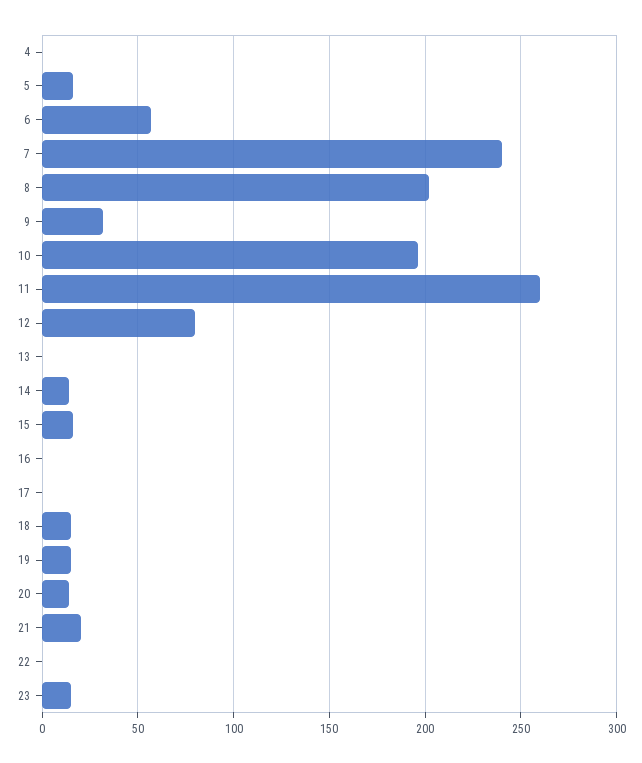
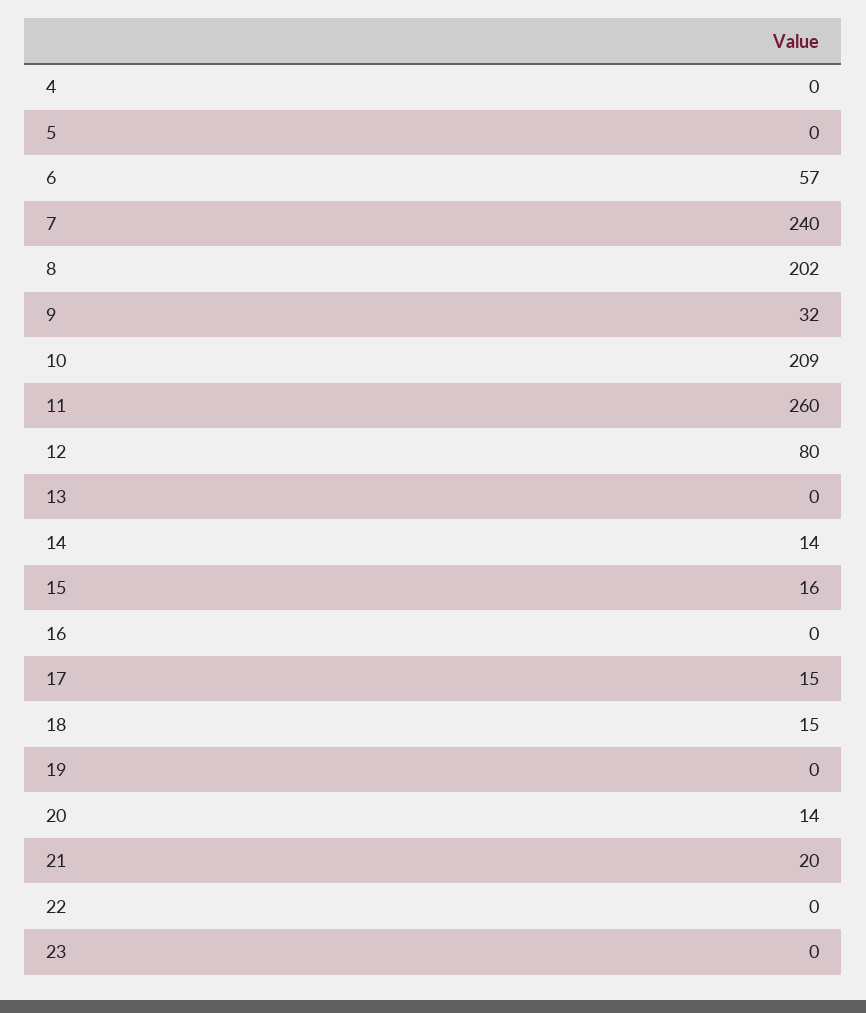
5: 15 -> 0
10: 195 -> 209
17: 0 -> 15
19: 15 -> 0
23: 15 -> 0

